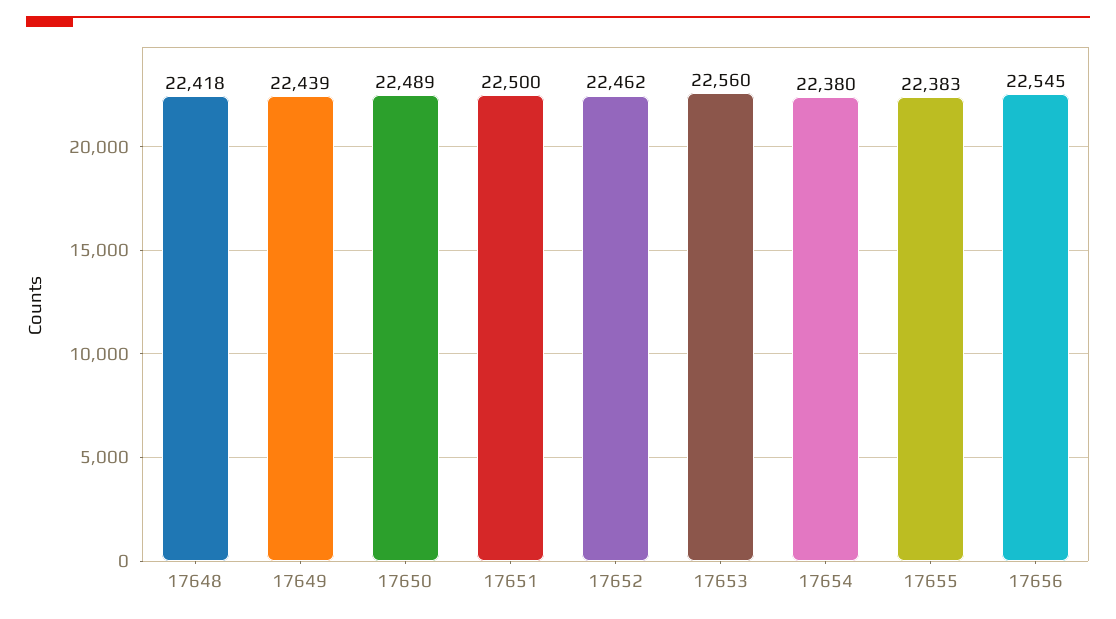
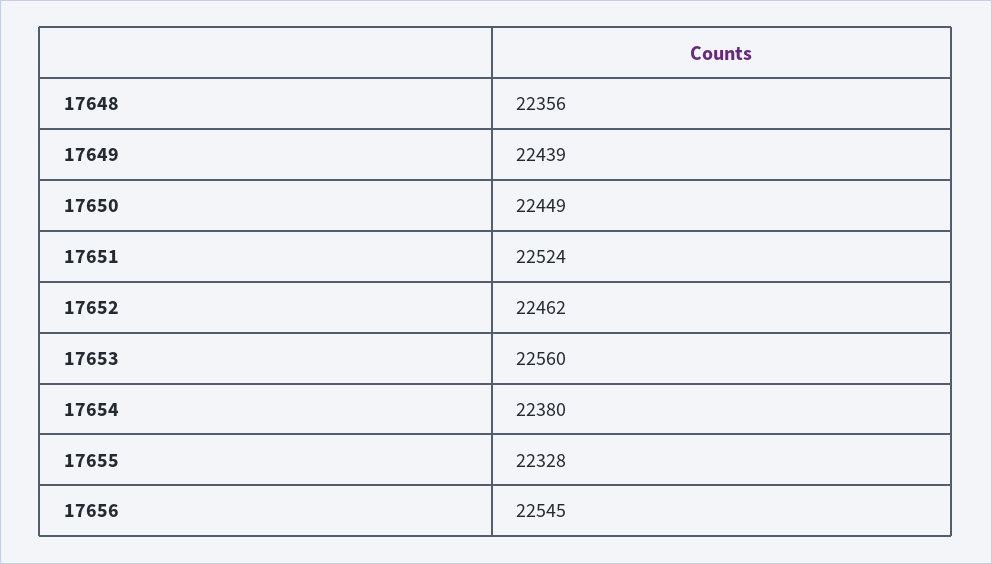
17648: 22418 -> 22356
17650: 22489 -> 22449
17651: 22500 -> 22524
17655: 22383 -> 22328

